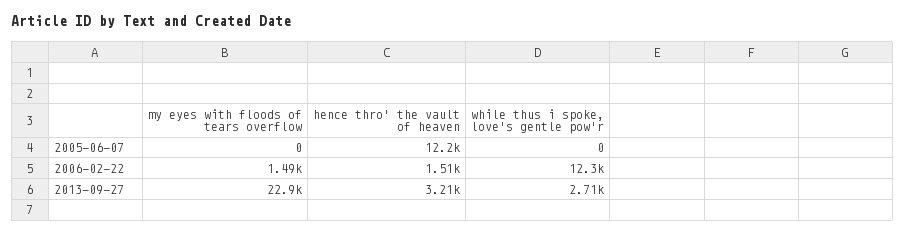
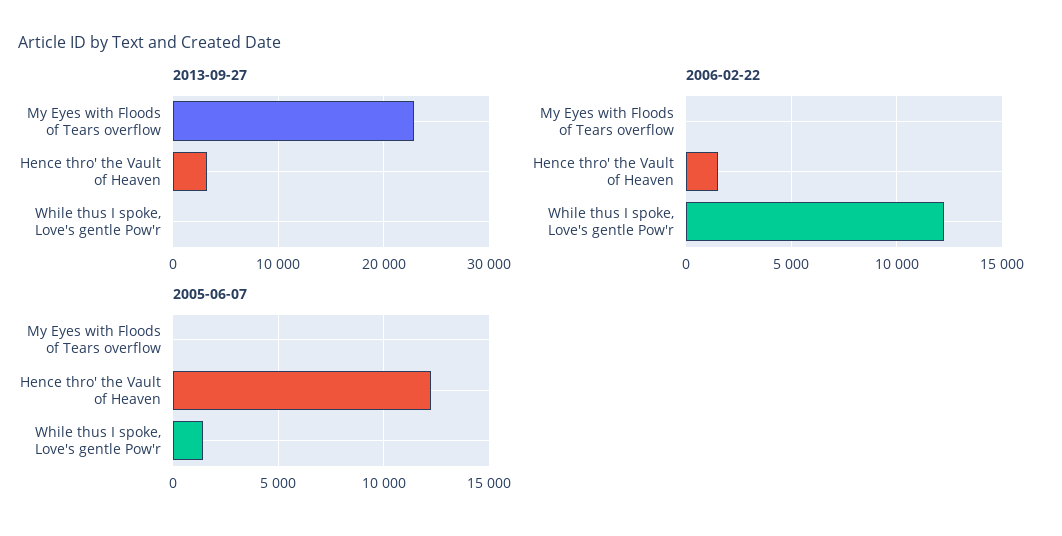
2005-06-07, while thus i spoke, love's gentle pow'r: 0 -> 1500
2006-02-22, my eyes with floods of tears overflow: 1490 -> 0
2013-09-27, while thus i spoke, love's gentle pow'r: 2710 -> 0

